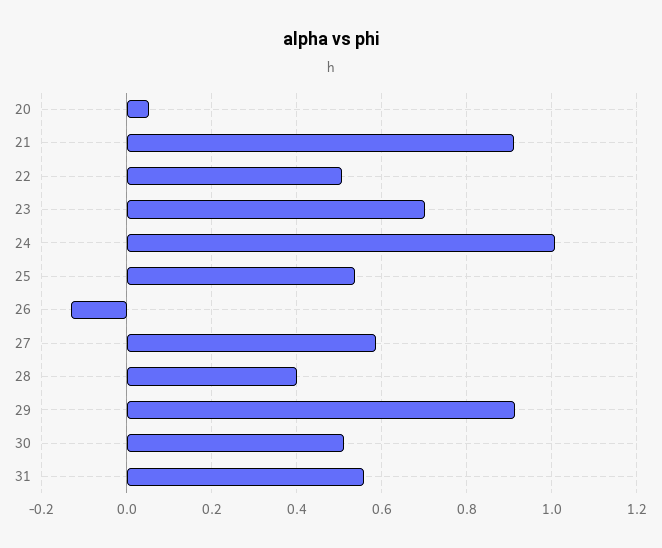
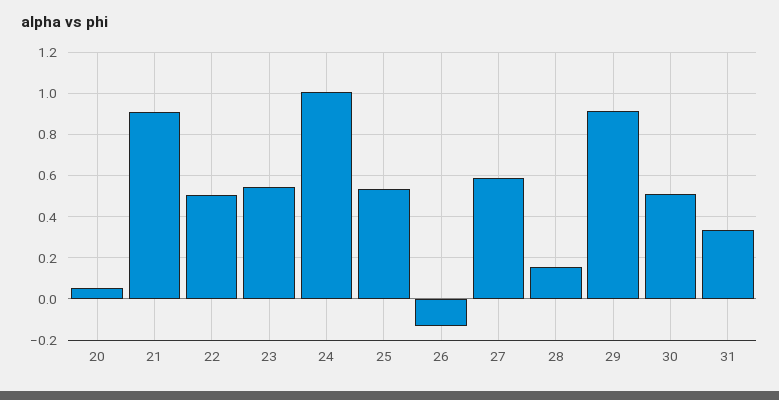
23: 0.7 -> 0.55
28: 0.4 -> 0.15
31: 0.56 -> 0.35

